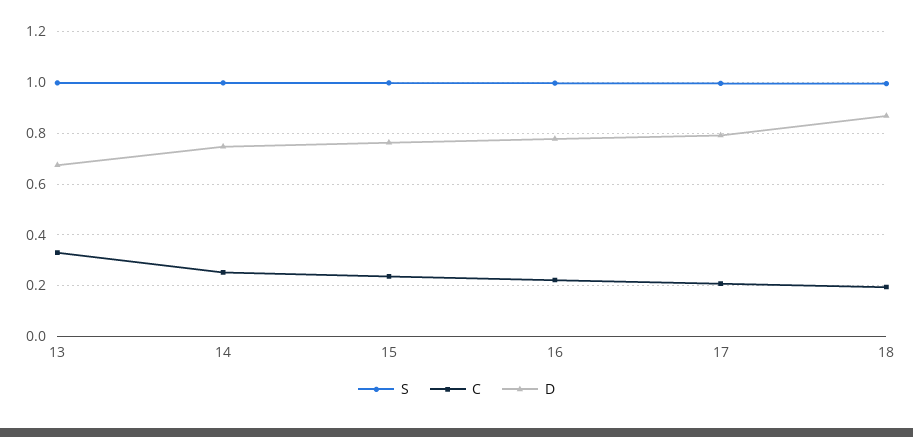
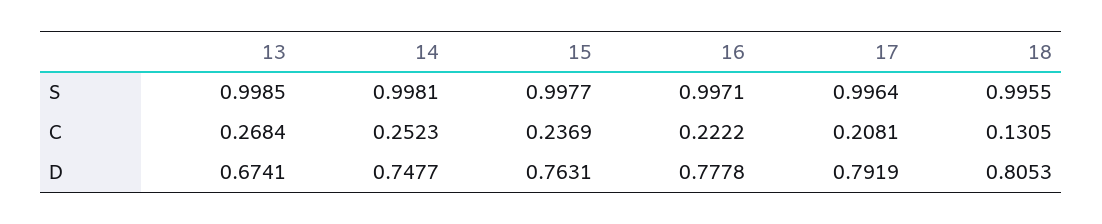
C, 13: 0.325 -> 0.2684
C, 18: 0.2 -> 0.1305
D, 18: 0.875 -> 0.8053

